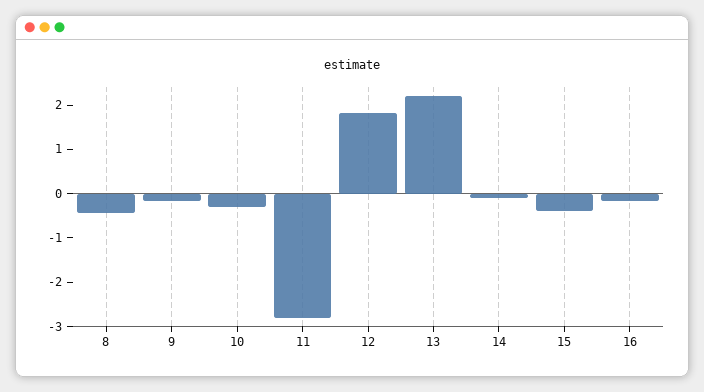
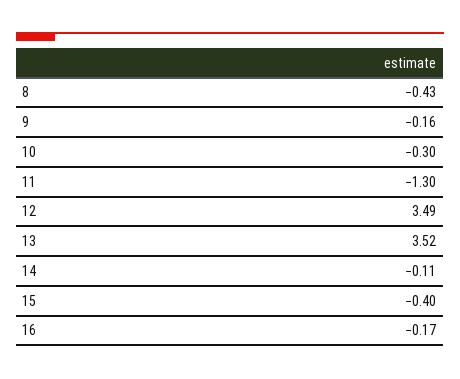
11: -2.8 -> -1.3
12: 1.8 -> 3.49
13: 2.2 -> 3.52

